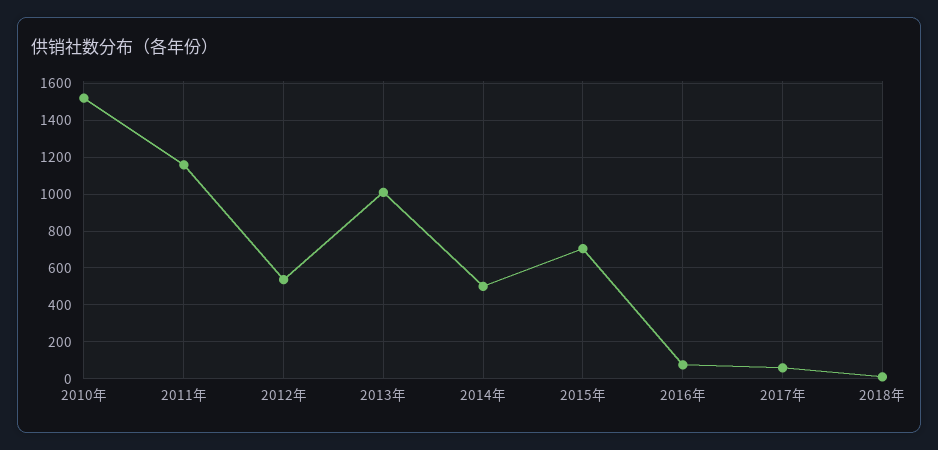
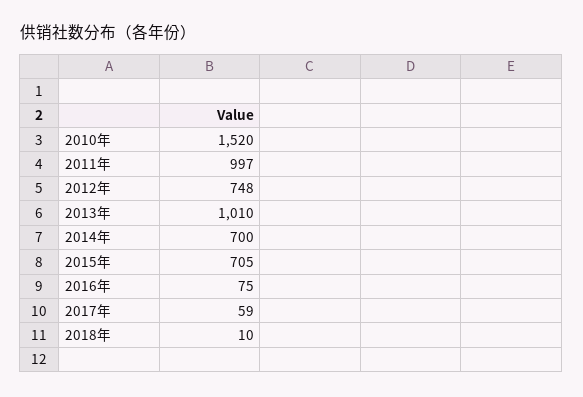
2011年: 1150 -> 997
2012年: 550 -> 748
2014年: 500 -> 700

